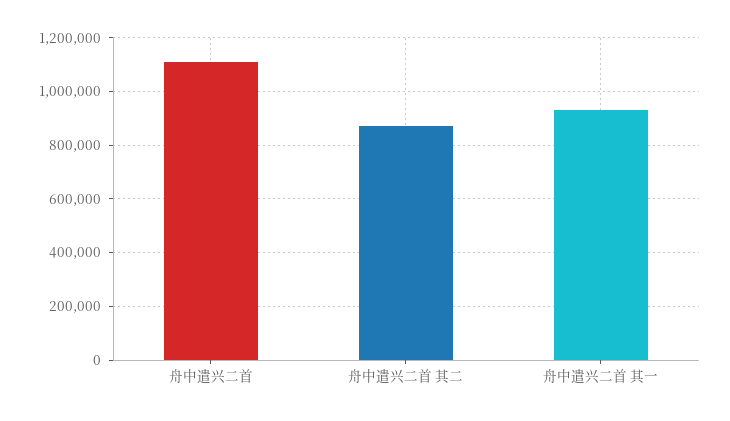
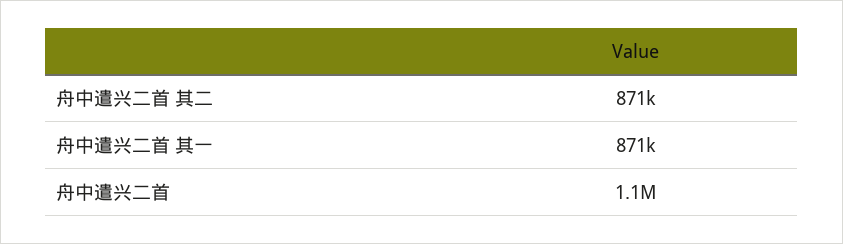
舟中遣兴二首 其一: 925000 -> 871000

